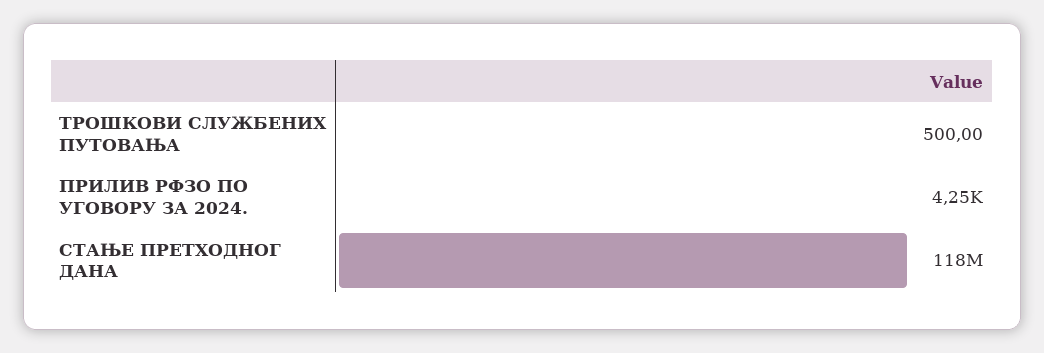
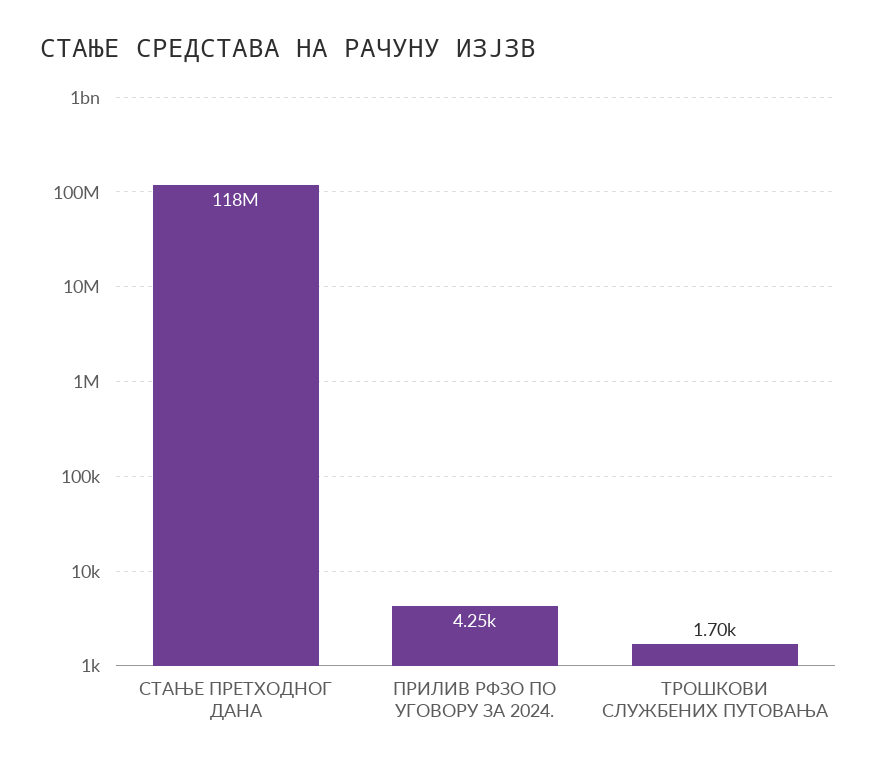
ТРОШКОВИ СЛУЖБЕНИХ ПУТОВАЊА: 500 -> 1700

